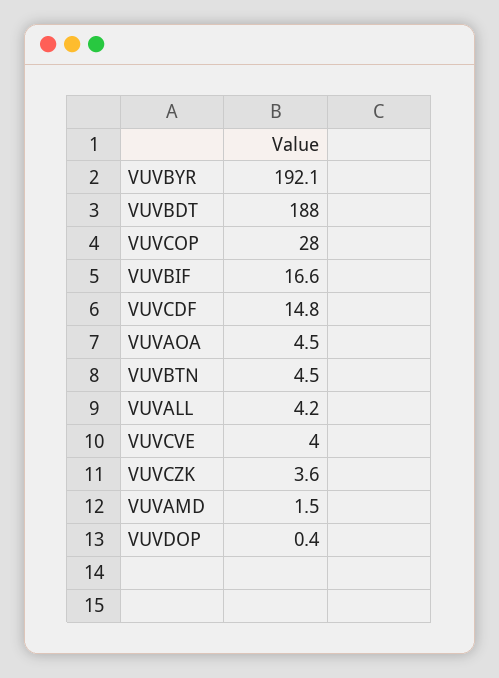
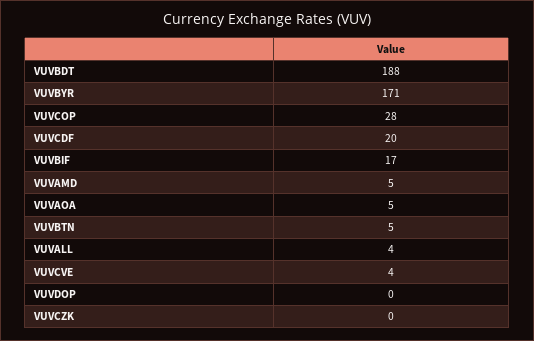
VUVBYR: 192.1 -> 171
VUVCDF: 14.8 -> 20
VUVCZK: 3.6 -> 0
VUVAMD: 1.5 -> 5

